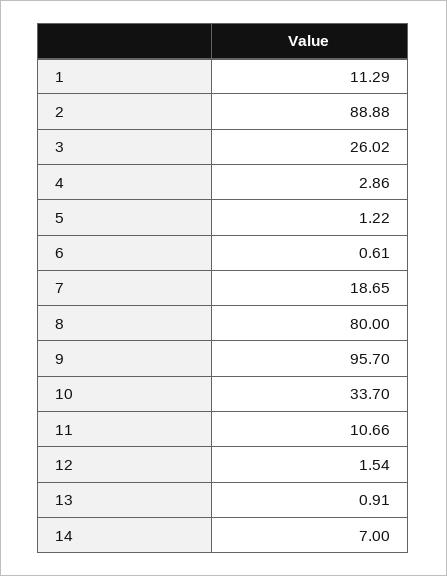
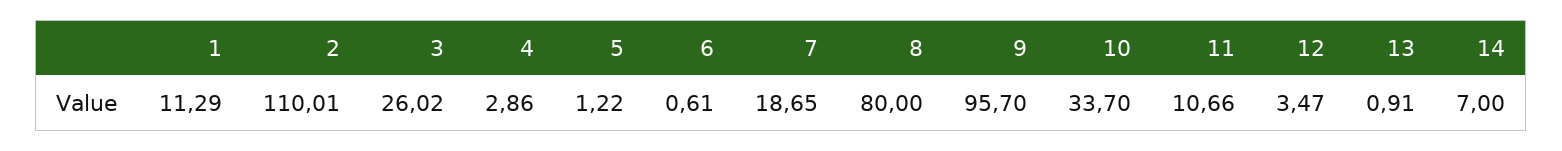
2: 88.88 -> 110.01
12: 1.54 -> 3.47

